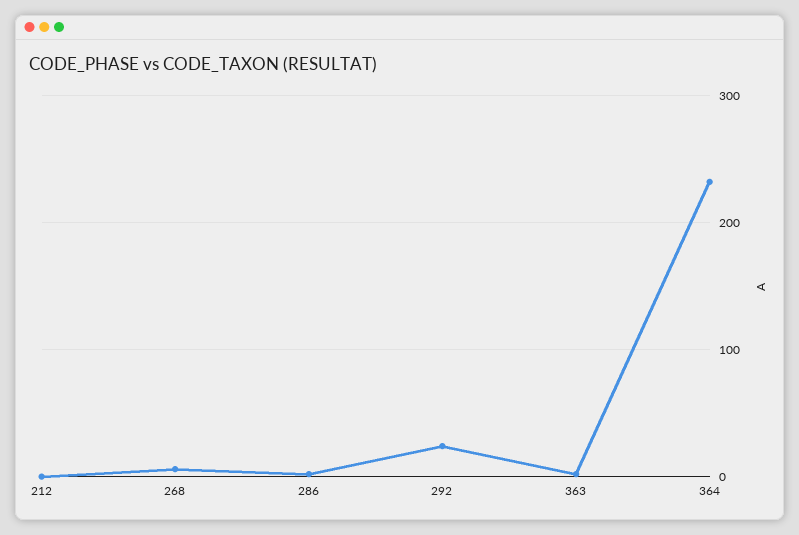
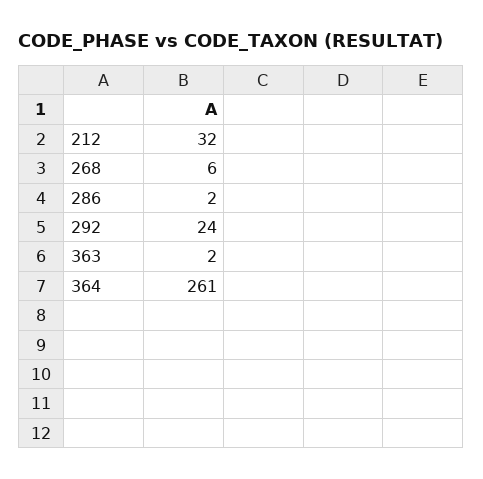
212: 0 -> 32
364: 230 -> 261

